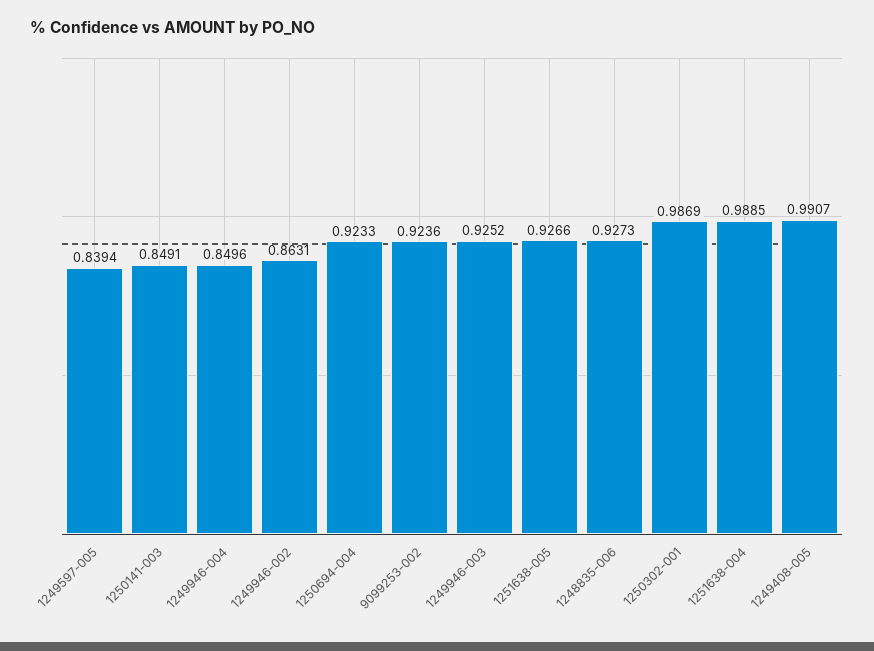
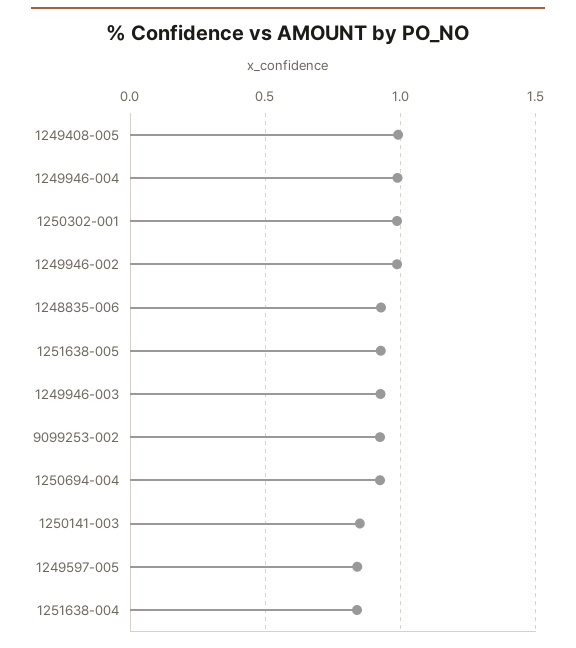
1249946-004: 0.8496 -> 1
1249946-002: 0.8631 -> 1
1251638-004: 0.9885 -> 0.85

